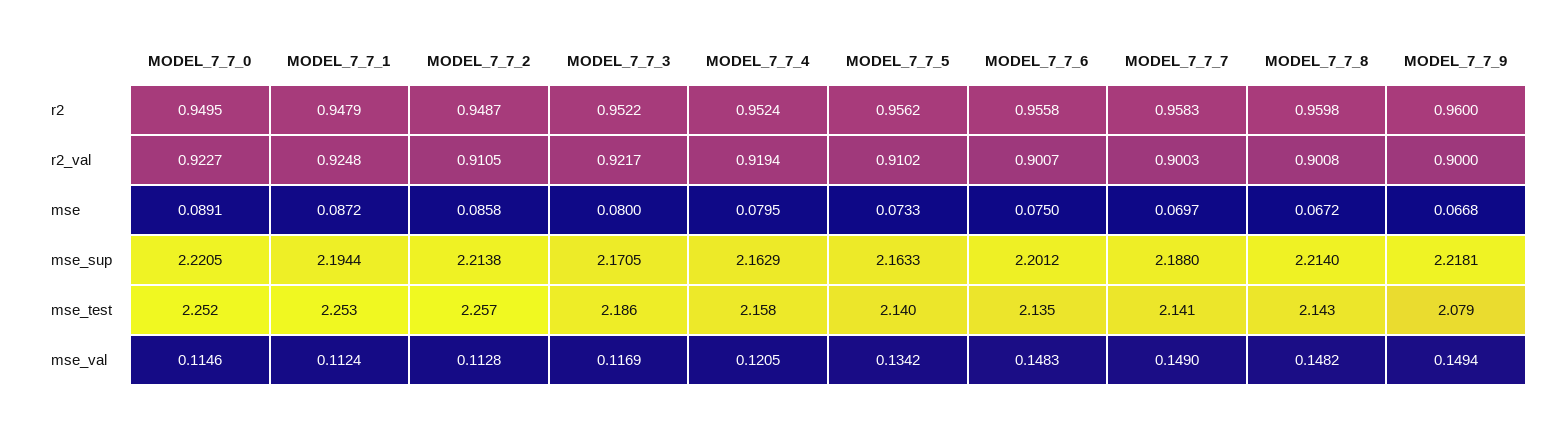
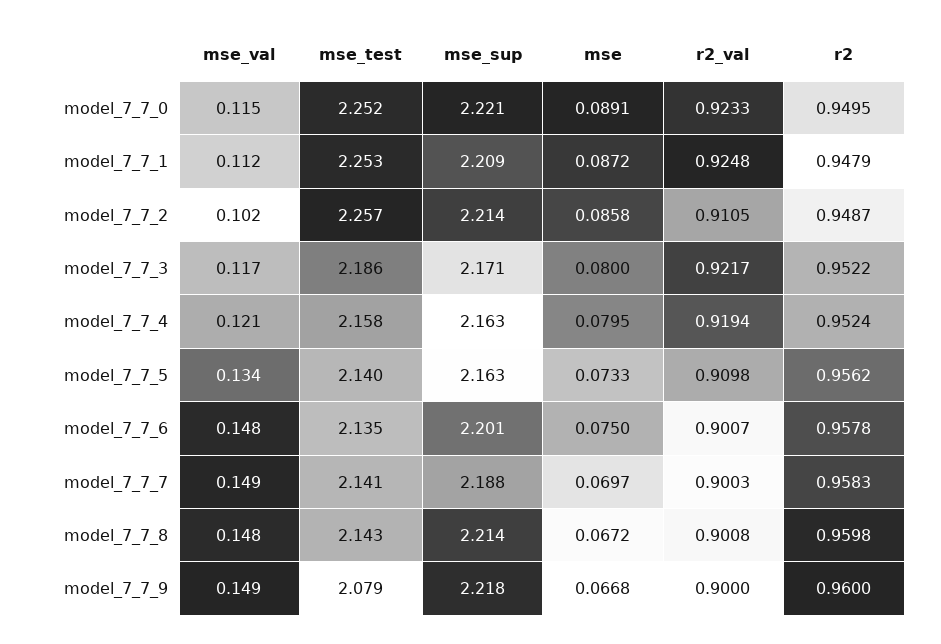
MODEL_7_7_6, r2: 0.9558 -> 0.9578
MODEL_7_7_0, r2_val: 0.9227 -> 0.9233
MODEL_7_7_5, r2_val: 0.9102 -> 0.9098
MODEL_7_7_1, mse_sup: 2.1944 -> 2.209
MODEL_7_7_2, mse_val: 0.1128 -> 0.102

